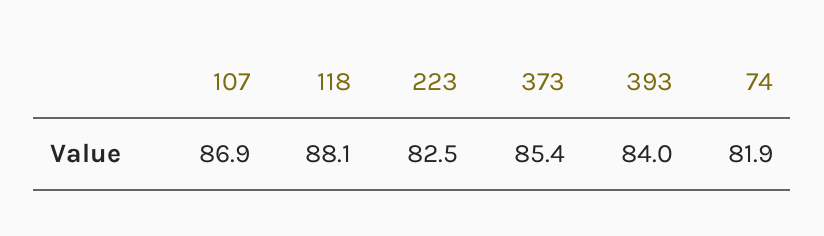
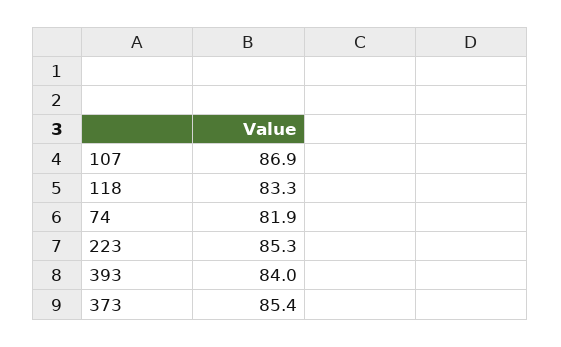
118: 88.1 -> 83.3
223: 82.5 -> 85.3

